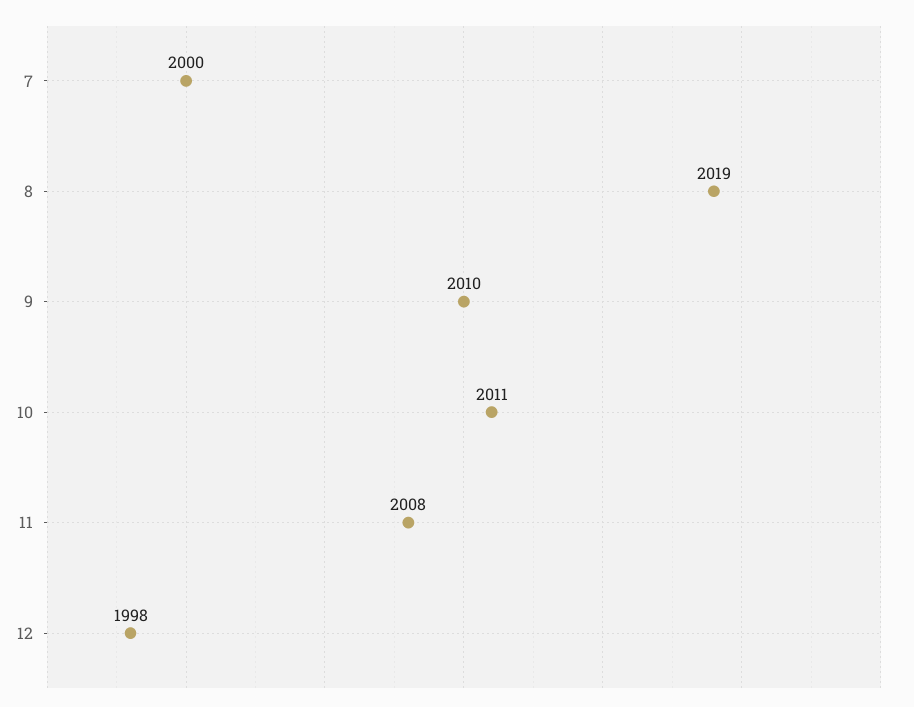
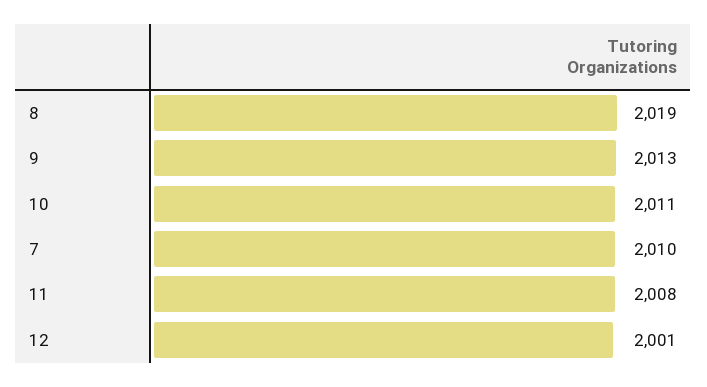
7: 2000 -> 2010
9: 2010 -> 2013
12: 1998 -> 2001

